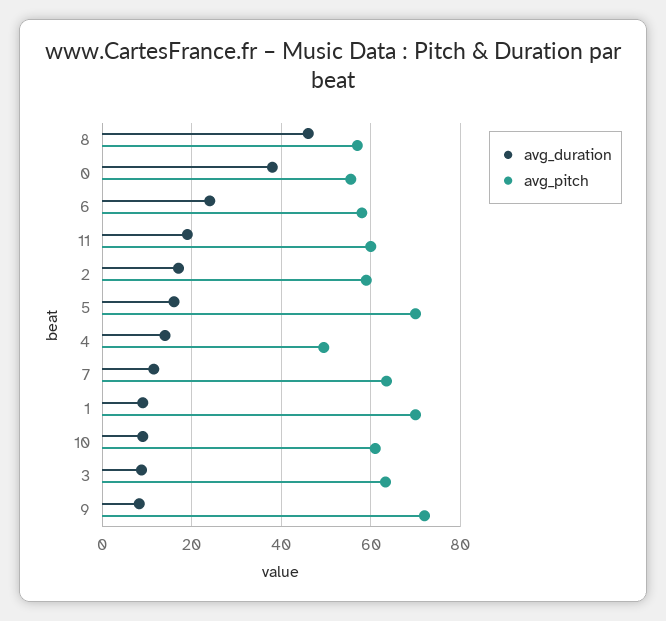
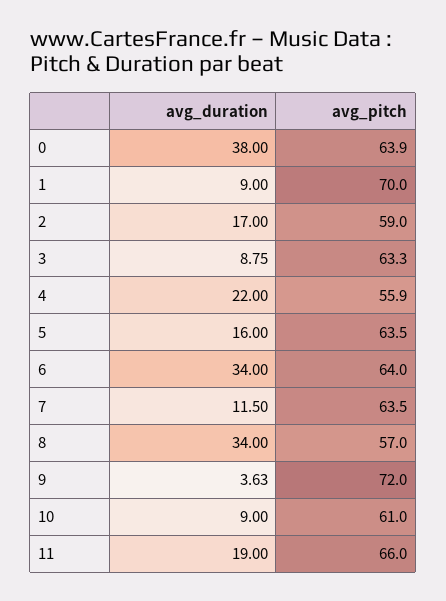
avg_duration, 8: 46 -> 34
avg_pitch, 0: 56 -> 63.9
avg_duration, 6: 24 -> 34
avg_pitch, 6: 58 -> 64
avg_pitch, 11: 60 -> 66
avg_pitch, 5: 70 -> 63.5
avg_duration, 4: 14 -> 22
avg_pitch, 4: 50 -> 55.9
avg_duration, 9: 8 -> 3.63

